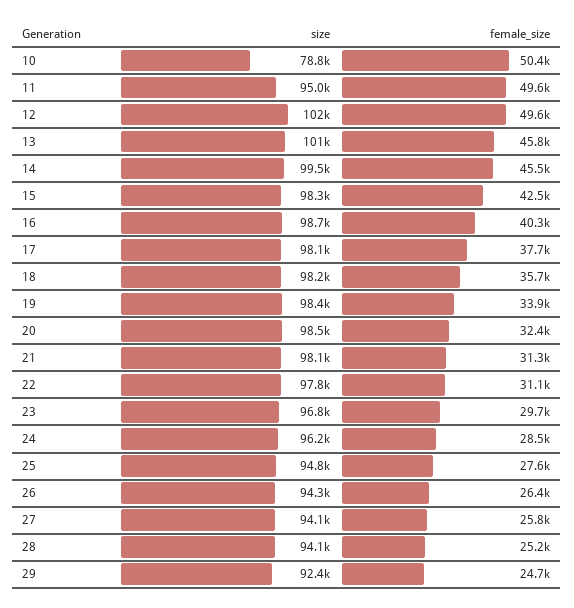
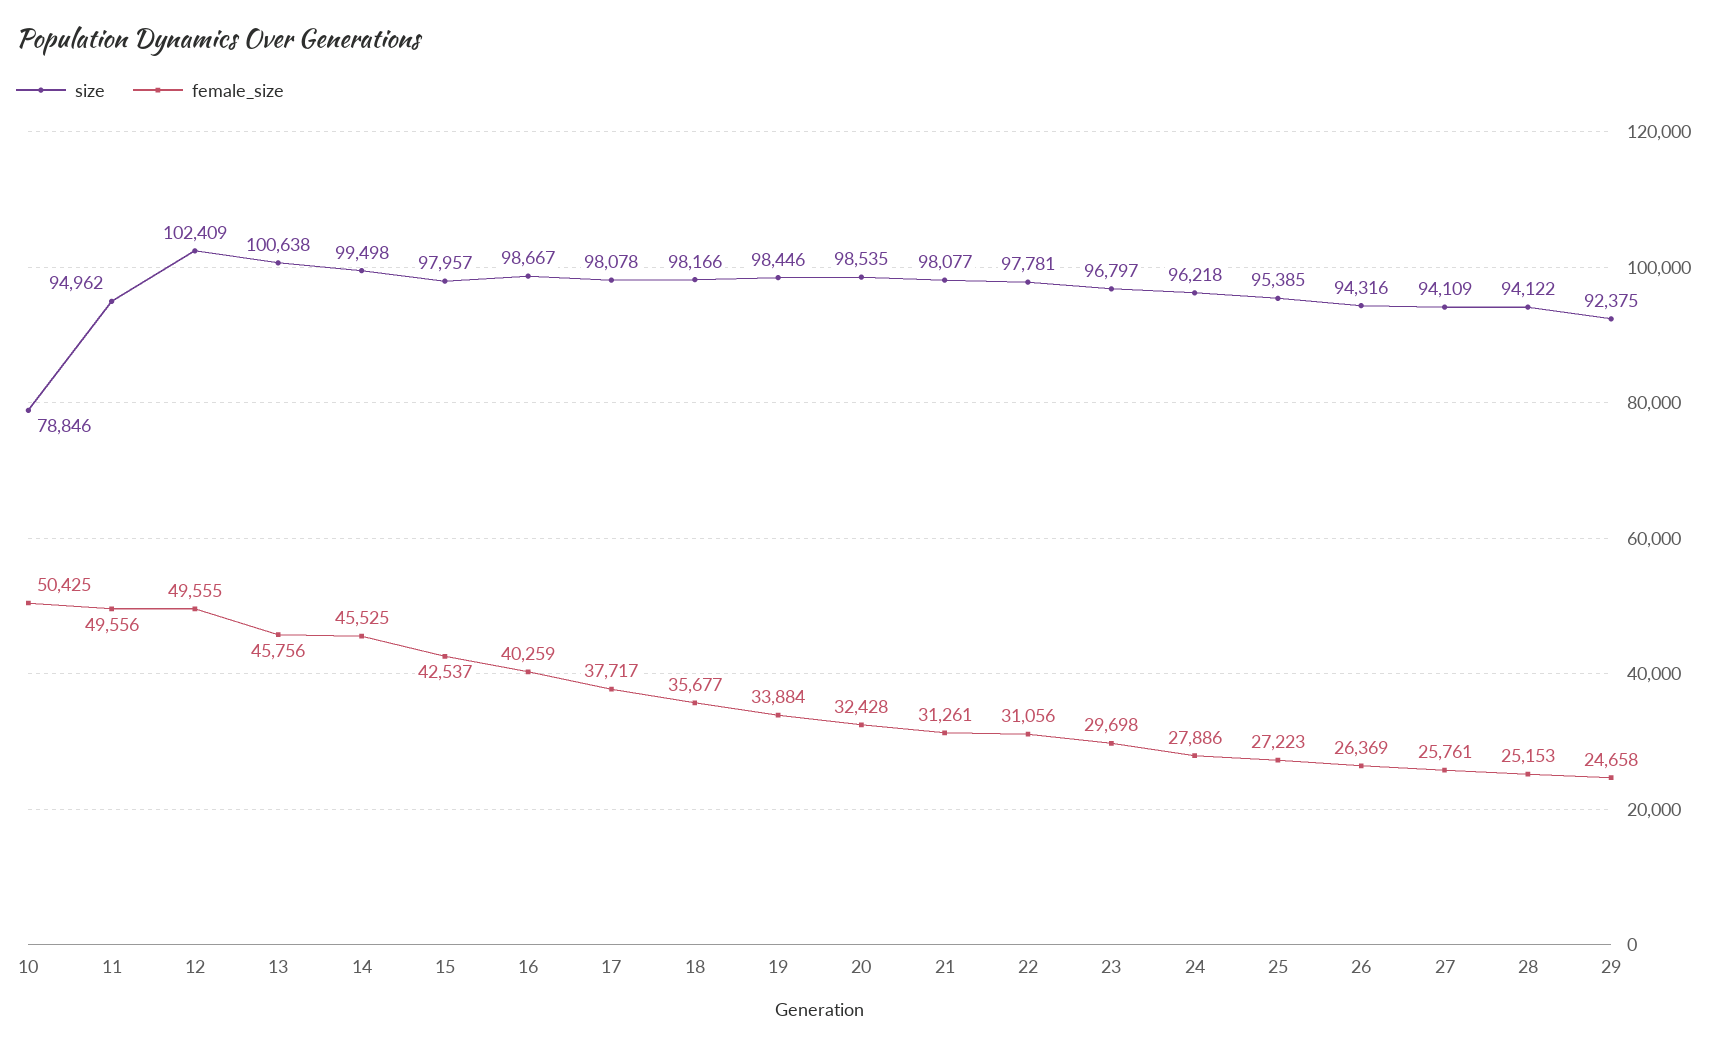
size, 15: 98300 -> 97957
female_size, 24: 28500 -> 27886
size, 25: 94800 -> 95385
female_size, 25: 27600 -> 27223

